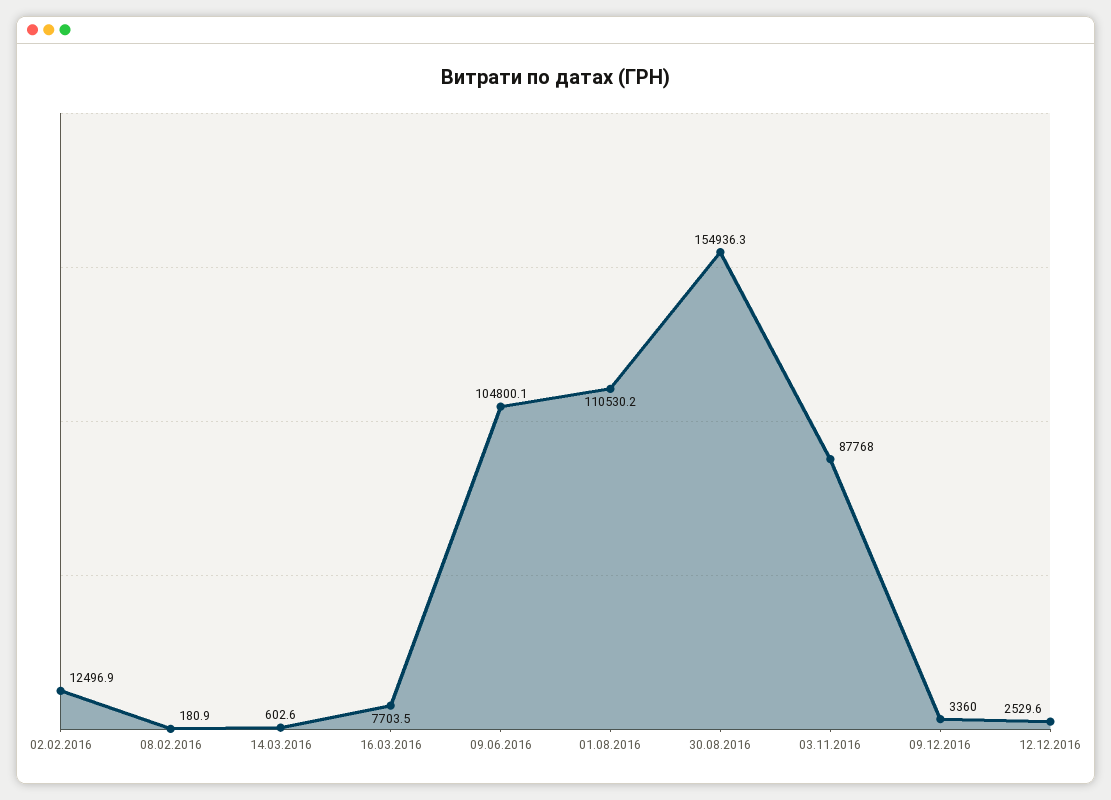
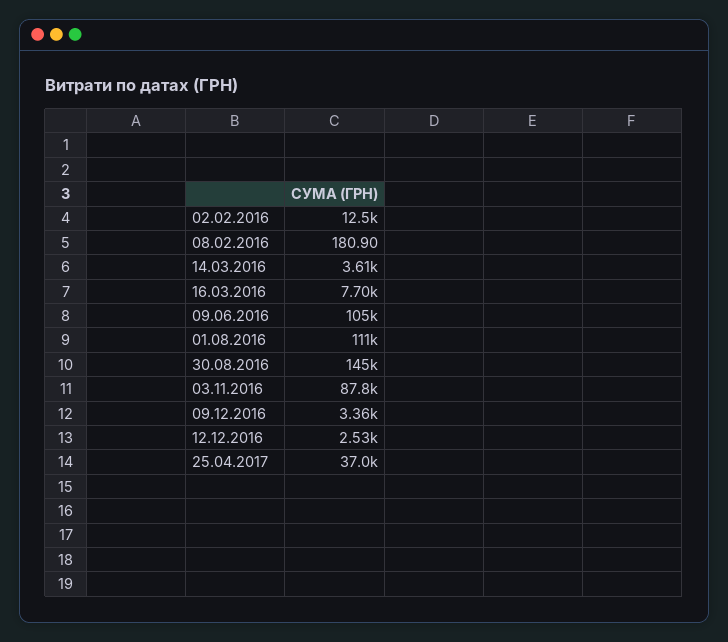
14.03.2016: 602.6 -> 3610
30.08.2016: 154936.3 -> 145000
25.04.2017: none -> 37000

